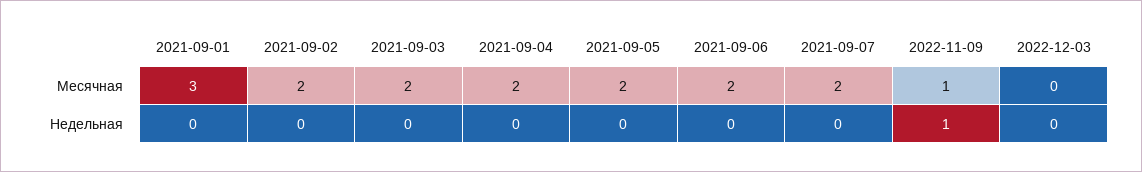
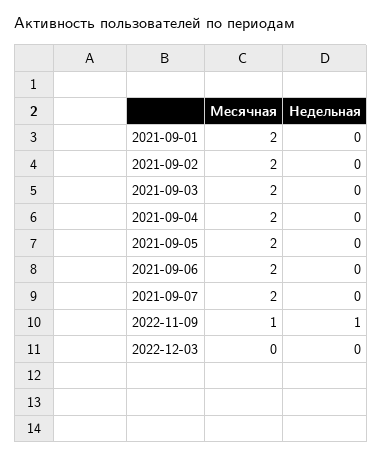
2021-09-01, Месячная: 3 -> 2

